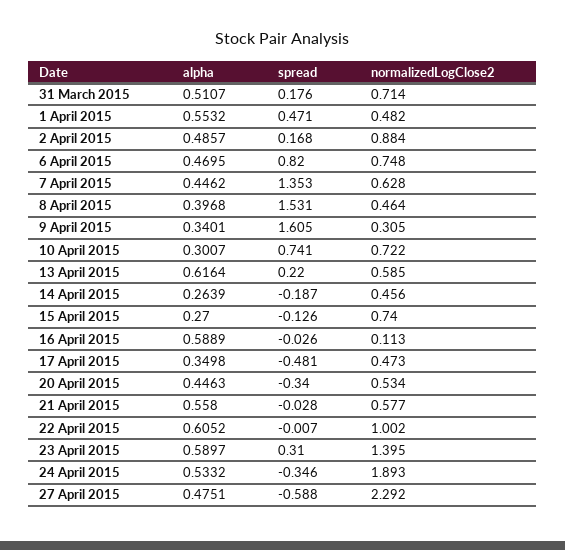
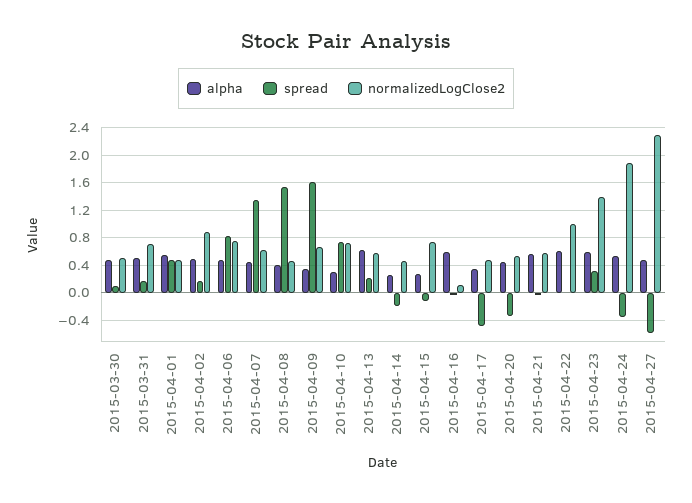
normalizedLogClose2, 9 April 2015: 0.305 -> 0.7
alpha, 2015-03-30: none -> 0.5
spread, 2015-03-30: none -> 0.1
normalizedLogClose2, 2015-03-30: none -> 0.5

